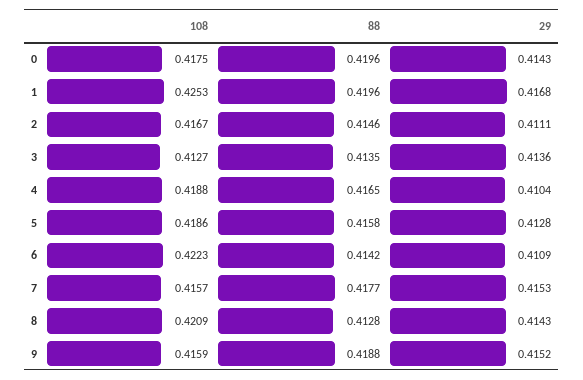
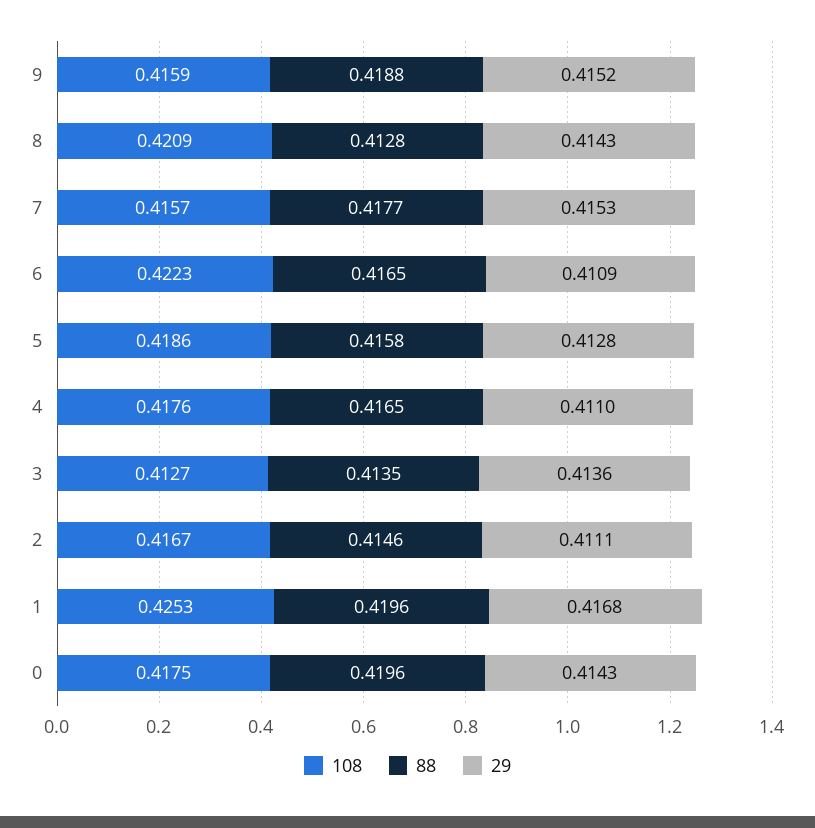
108, 4: 0.4188 -> 0.4176
29, 4: 0.4104 -> 0.411
88, 6: 0.4142 -> 0.4165

